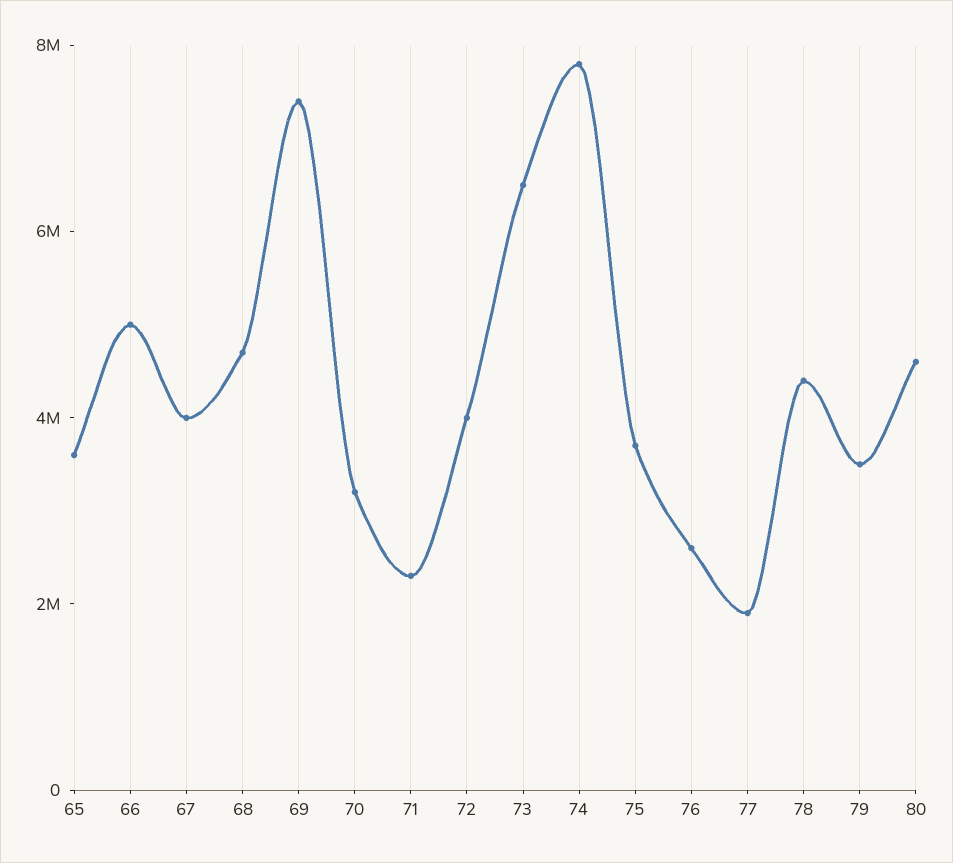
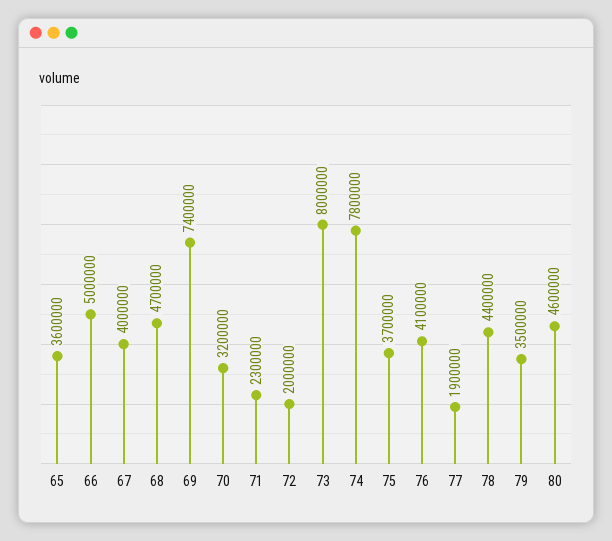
72: 4000000 -> 2000000
73: 6500000 -> 8000000
76: 2500000 -> 4100000

